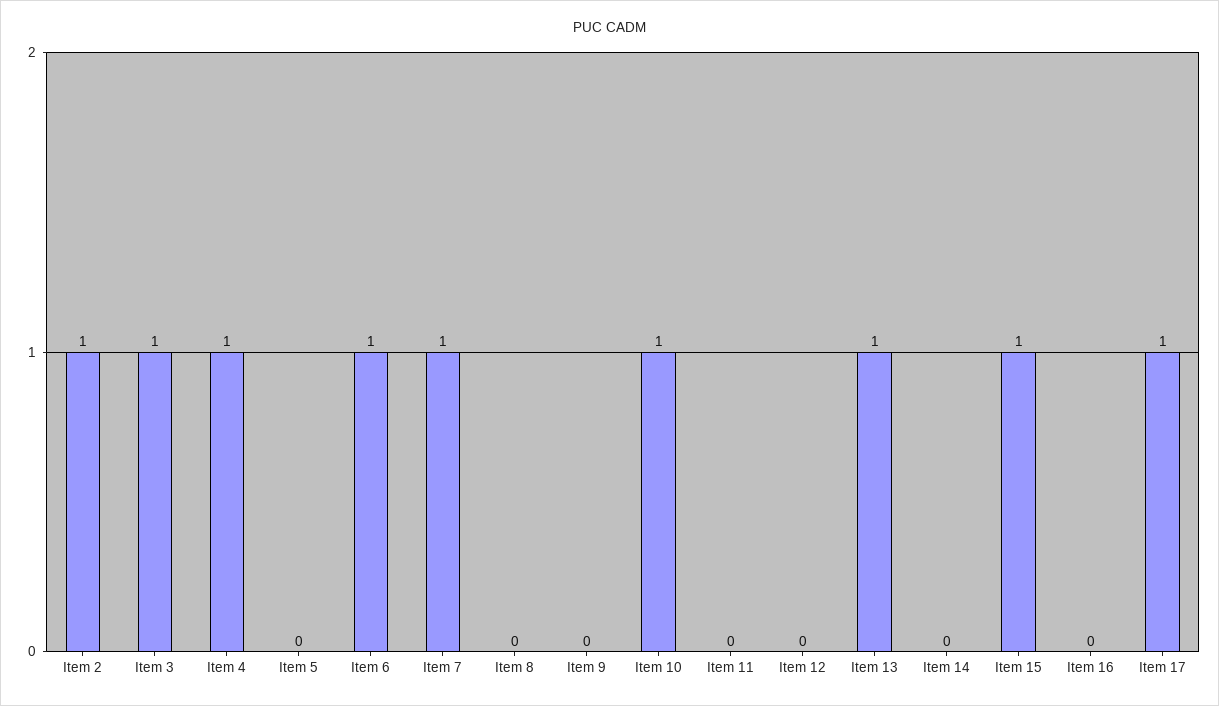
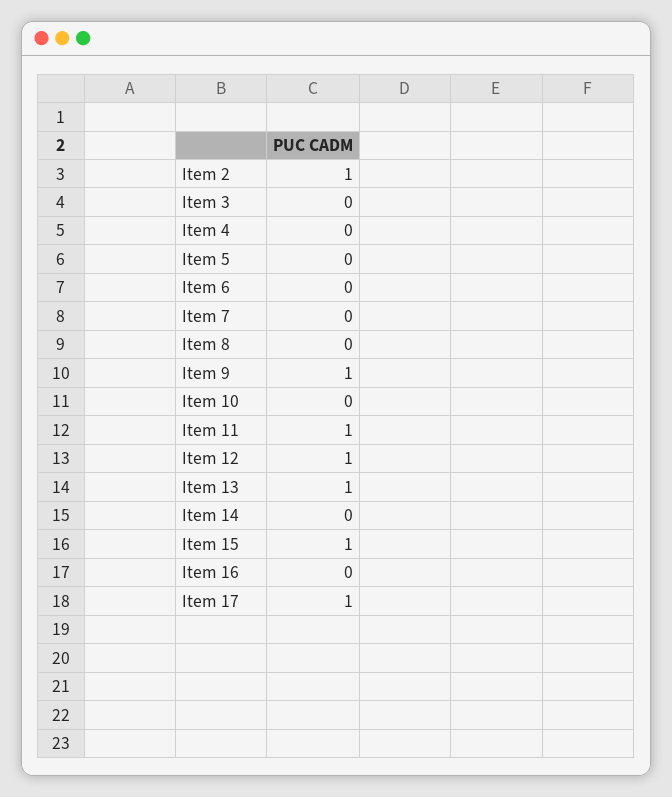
Item 3: 1 -> 0
Item 4: 1 -> 0
Item 6: 1 -> 0
Item 7: 1 -> 0
Item 9: 0 -> 1
Item 10: 1 -> 0
Item 11: 0 -> 1
Item 12: 0 -> 1

